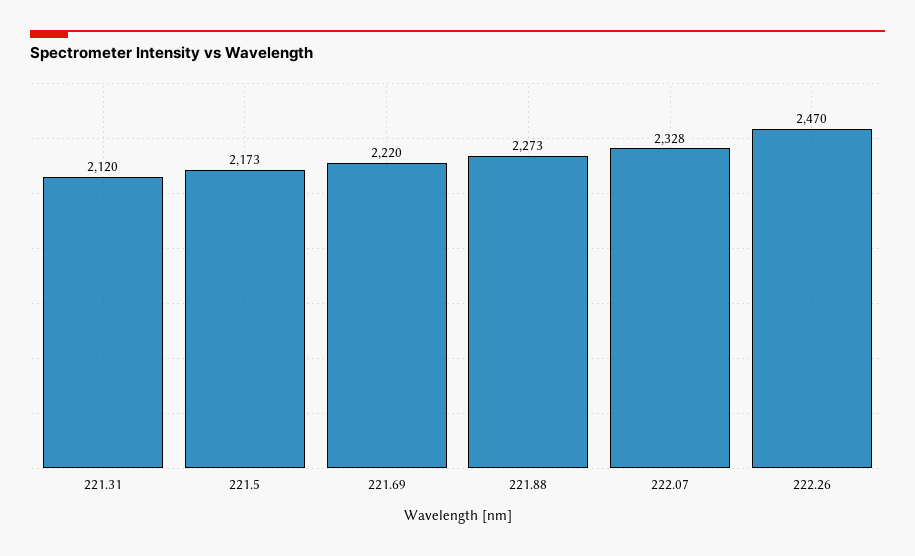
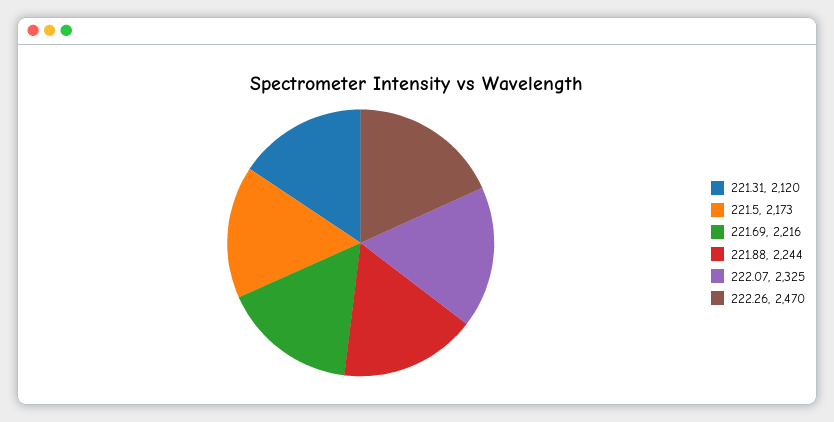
221.69: 2220 -> 2216
221.88: 2273 -> 2244
222.07: 2328 -> 2325

